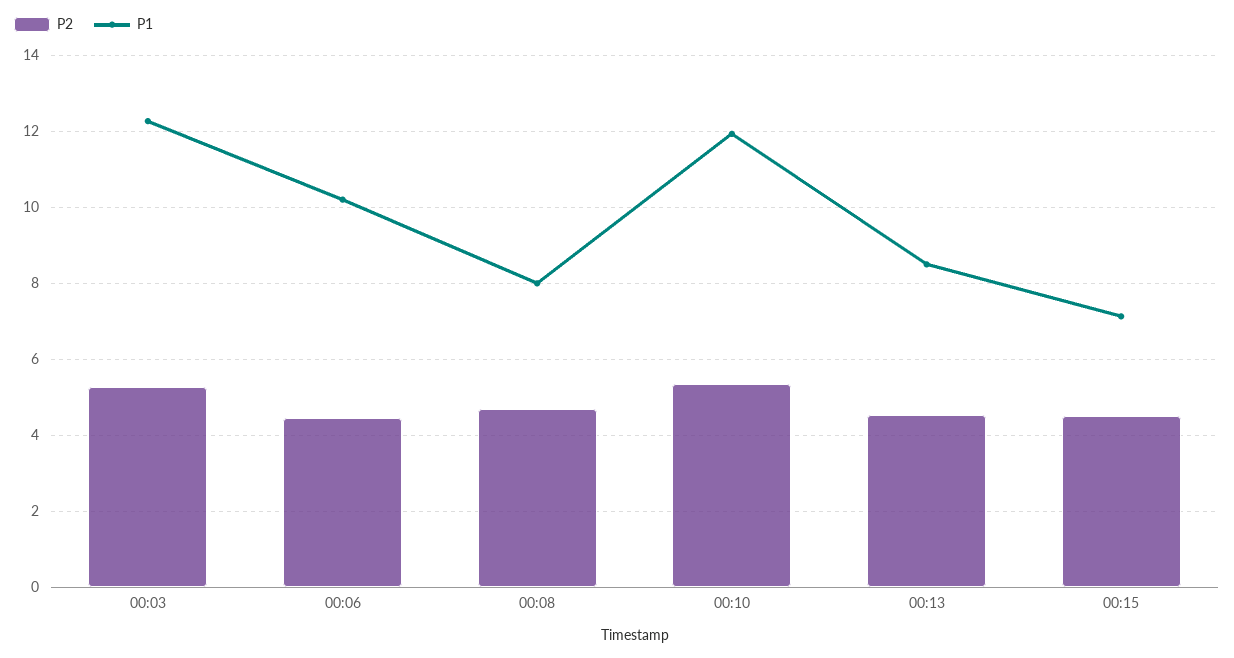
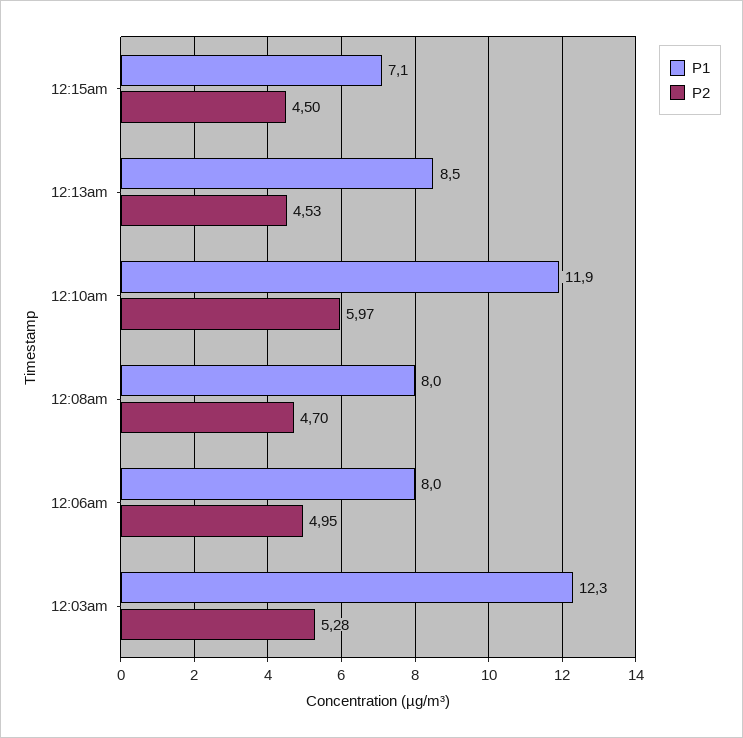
P2, 00:06: 4.4 -> 4.95
P1, 00:06: 10.2 -> 8
P2, 00:10: 5.4 -> 5.97

